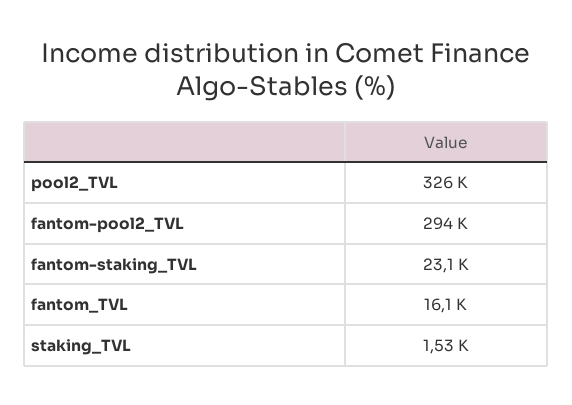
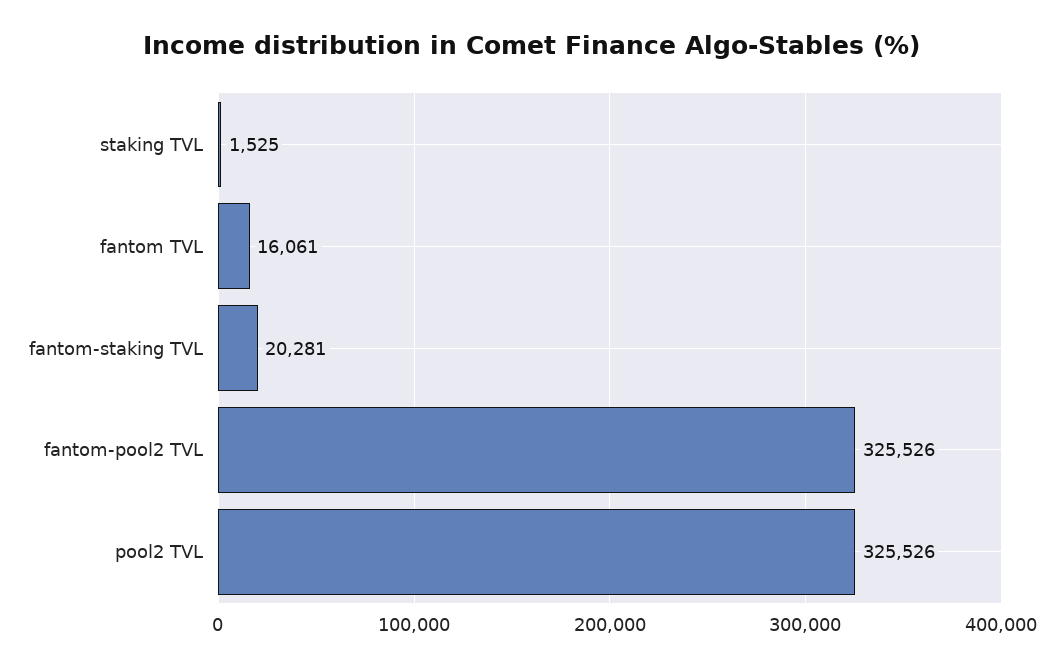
fantom-pool2_TVL: 294000 -> 325526
fantom-staking_TVL: 23100 -> 20281

